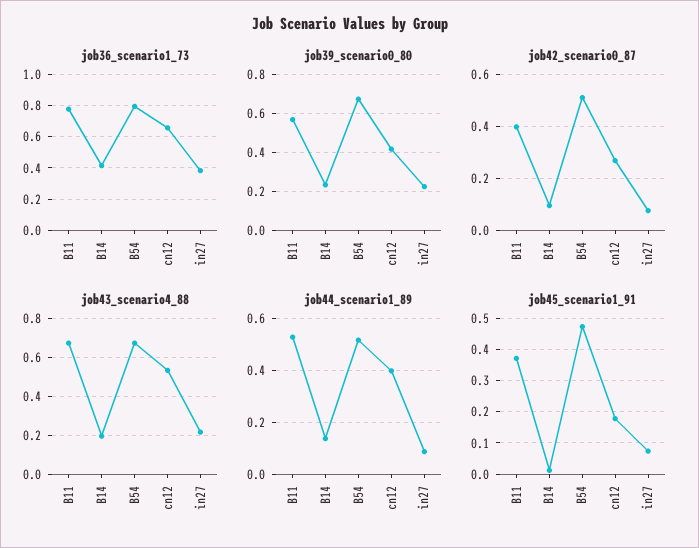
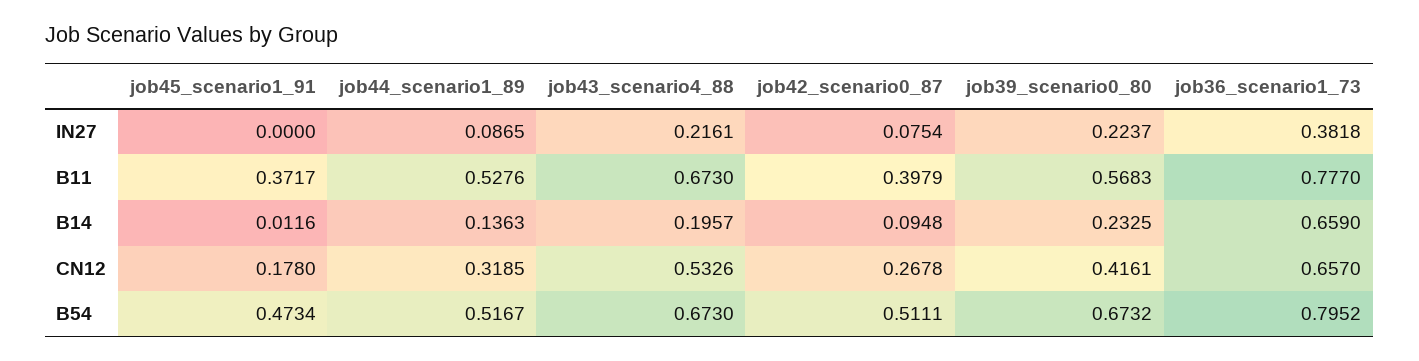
job36_scenario1_73, B14: 0.4 -> 0.659
job44_scenario1_89, cn12: 0.4 -> 0.3185
job45_scenario1_91, in27: 0.08 -> 0

